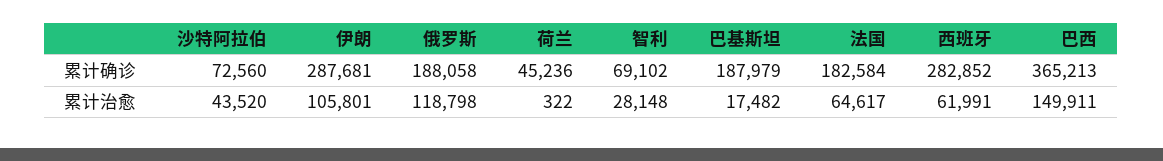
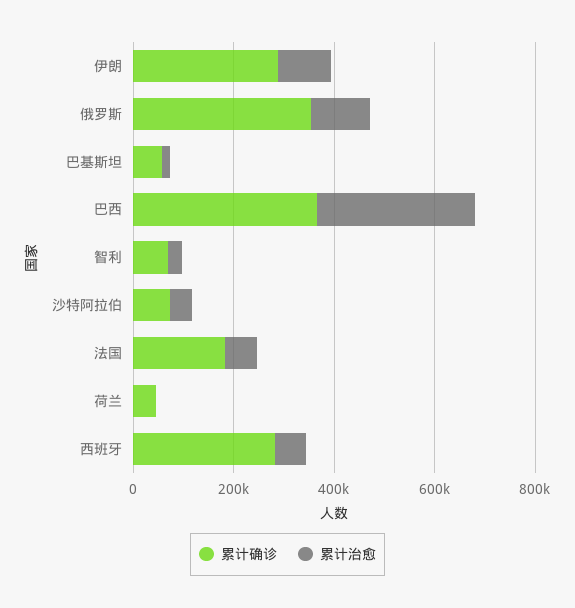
累计确诊, 俄罗斯: 188058 -> 350000
累计确诊, 巴基斯坦: 187979 -> 50000
累计治愈, 巴西: 149911 -> 300000

